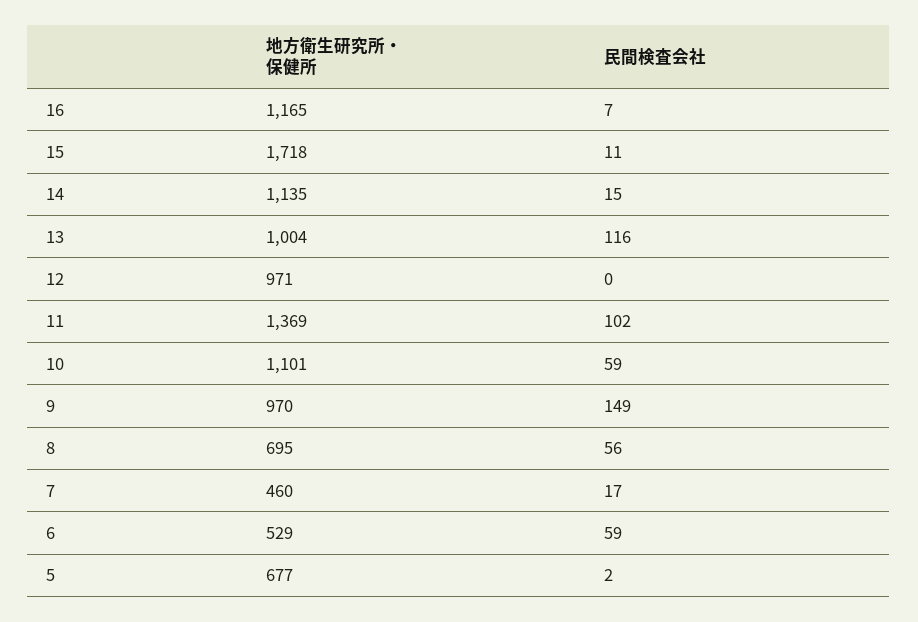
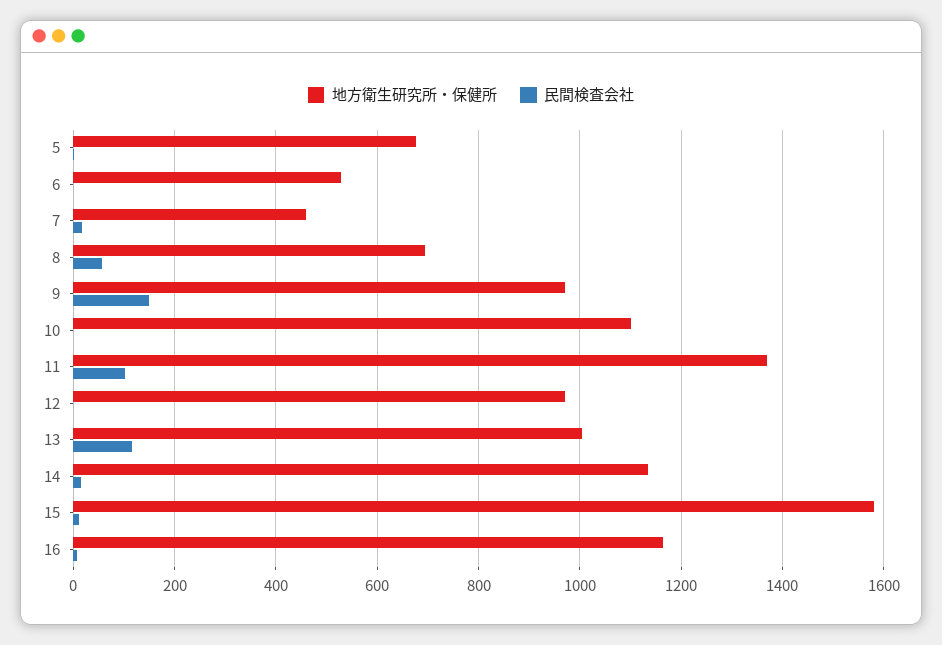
地方衛生研究所・保健所, 15: 1718 -> 1580
民間検査会社, 10: 59 -> 0
民間検査会社, 6: 59 -> 0

